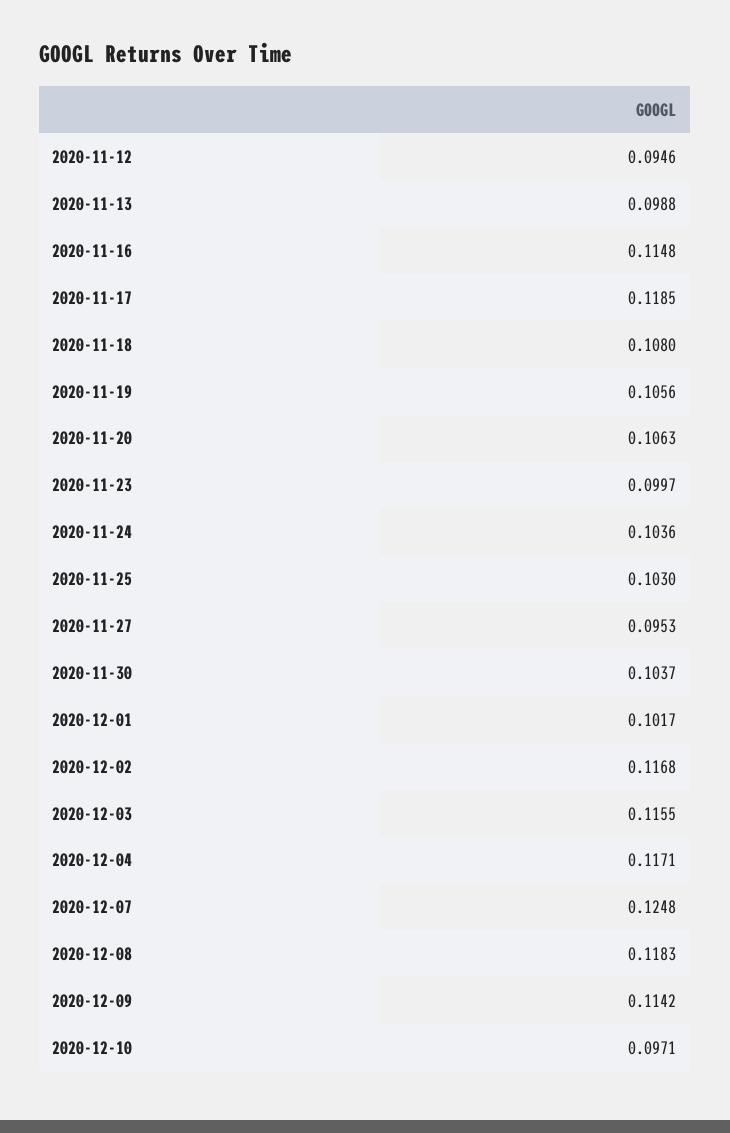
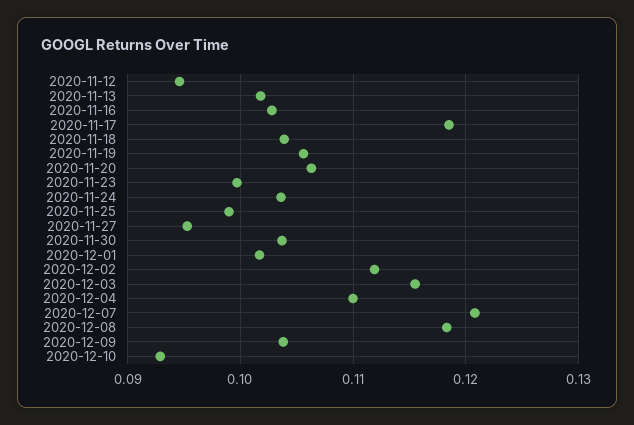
2020-11-13: 0.0988 -> 0.102
2020-11-16: 0.1148 -> 0.103
2020-11-18: 0.108 -> 0.104
2020-11-25: 0.103 -> 0.099
2020-12-02: 0.1168 -> 0.112
2020-12-04: 0.1171 -> 0.11
2020-12-07: 0.1248 -> 0.121
2020-12-09: 0.1142 -> 0.104
2020-12-10: 0.0971 -> 0.093

